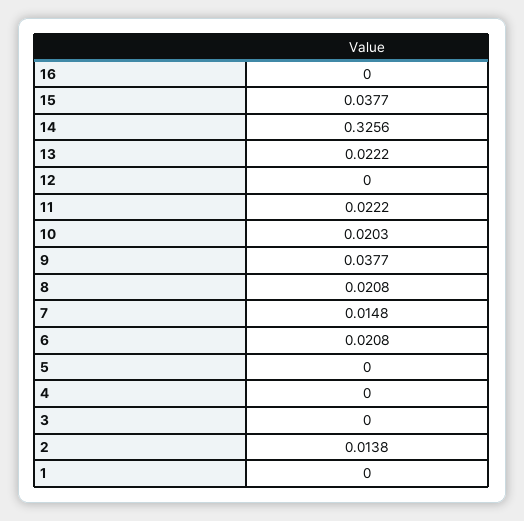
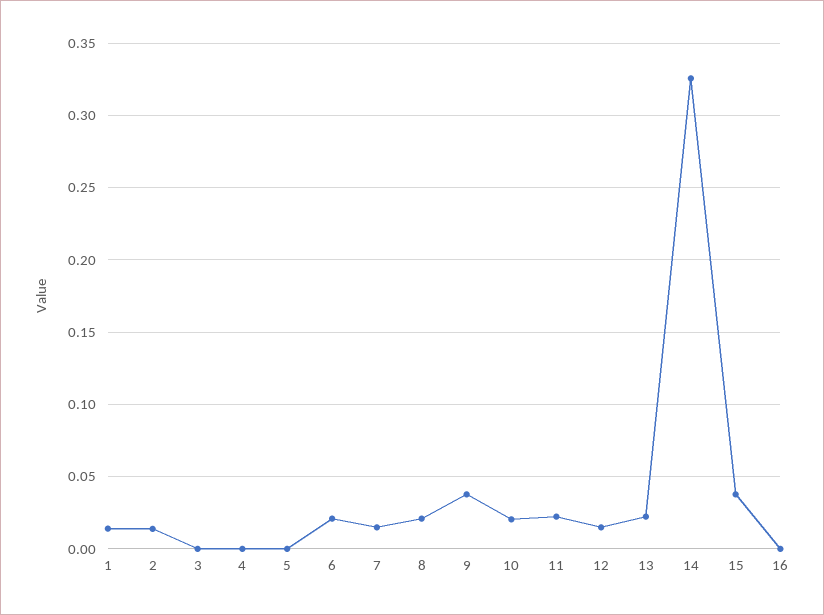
12: 0 -> 0.015
1: 0 -> 0.015

